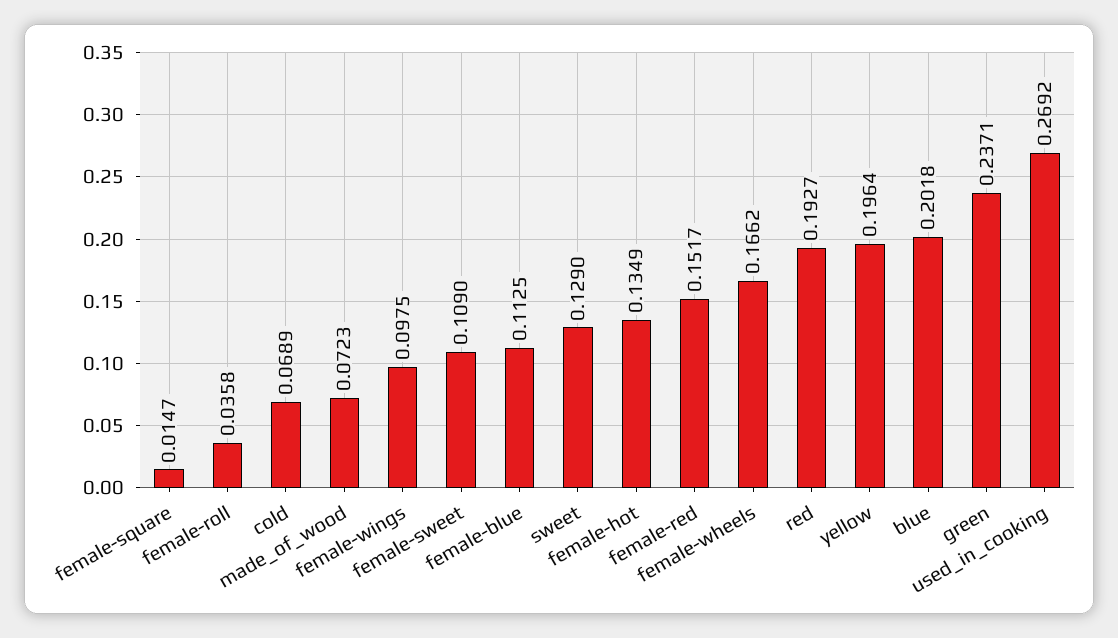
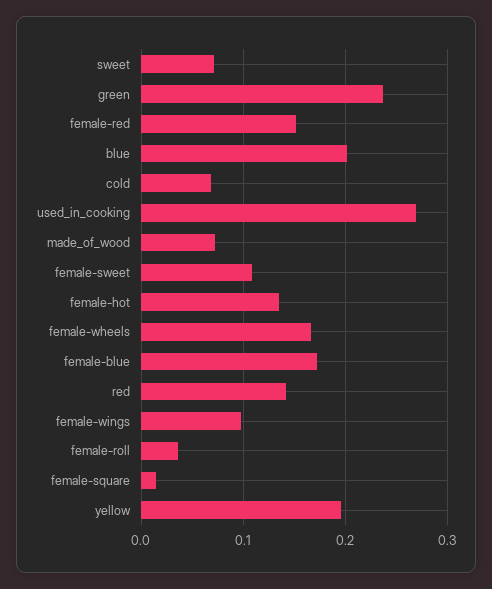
female-blue: 0.1125 -> 0.17
sweet: 0.129 -> 0.07
red: 0.1927 -> 0.14

